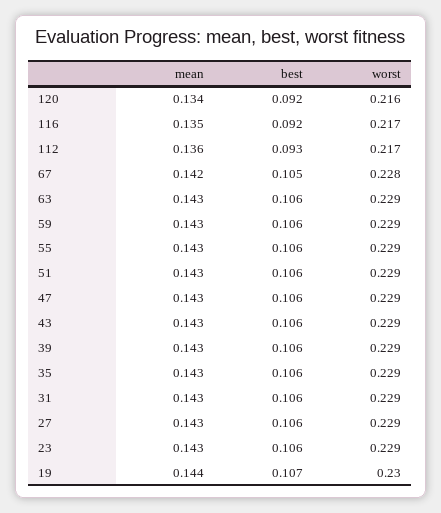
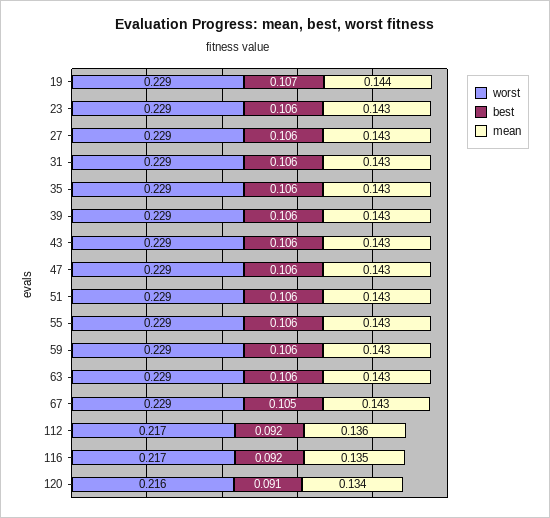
best, 120: 0.092 -> 0.091
best, 112: 0.093 -> 0.092
mean, 67: 0.142 -> 0.143
worst, 67: 0.228 -> 0.229
worst, 19: 0.23 -> 0.229

